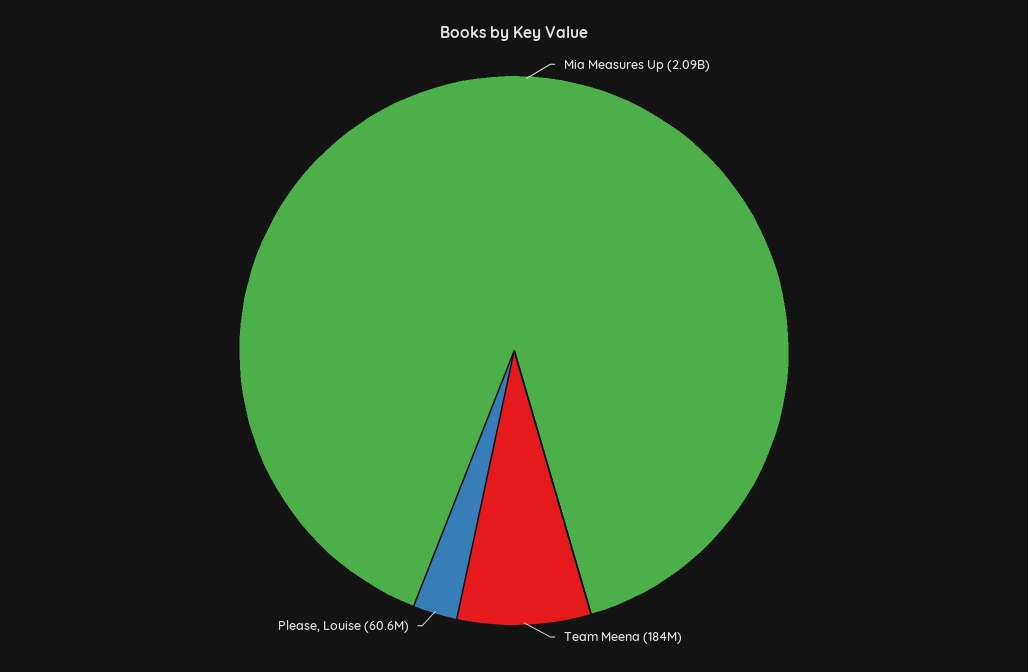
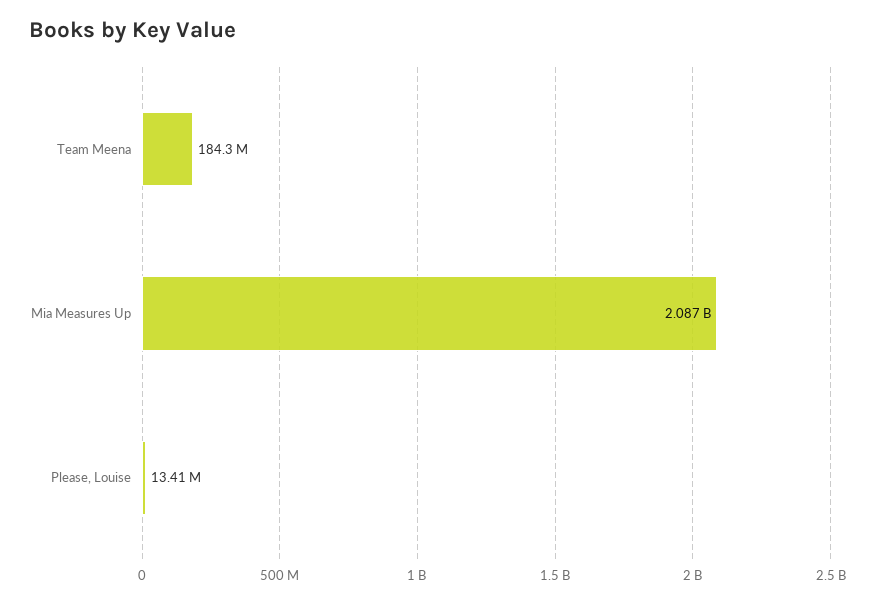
Please, Louise: 60600000 -> 13410000

